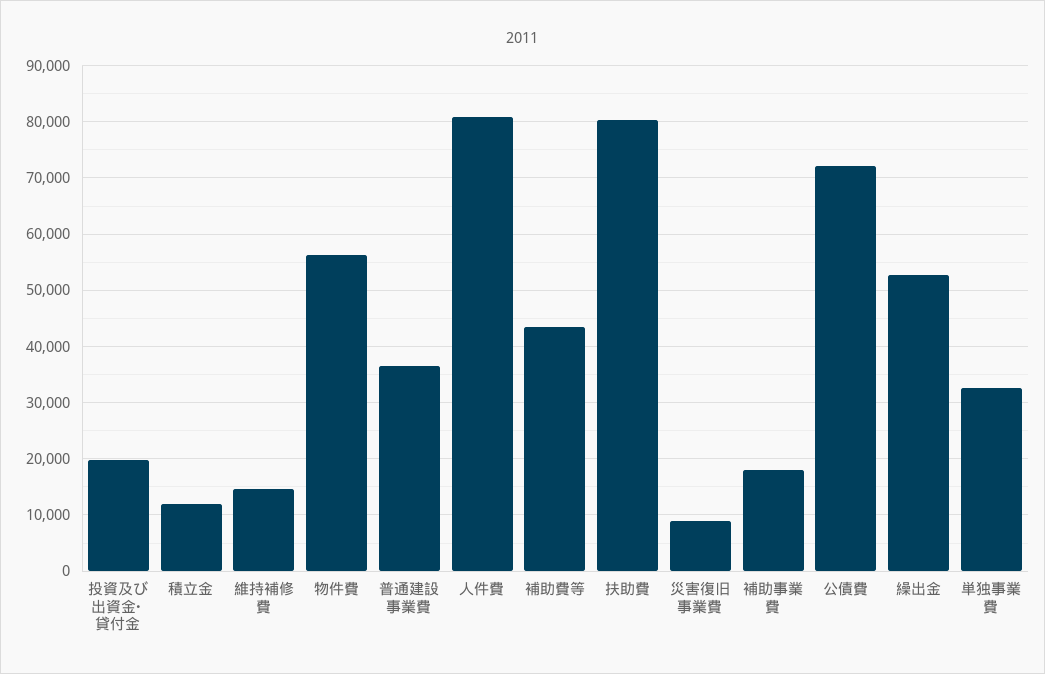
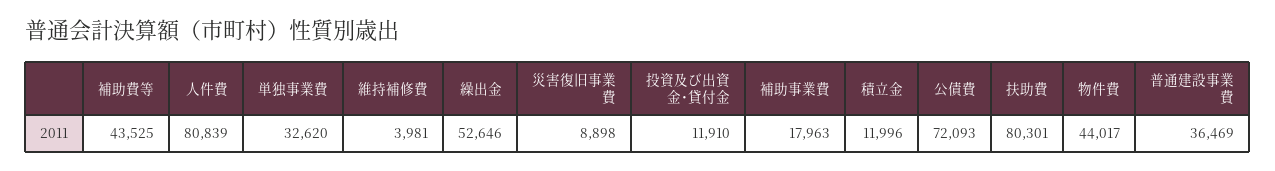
投資及び出資金･貸付金: 20000 -> 11910
維持補修費: 14000 -> 3981
物件費: 56000 -> 44017

